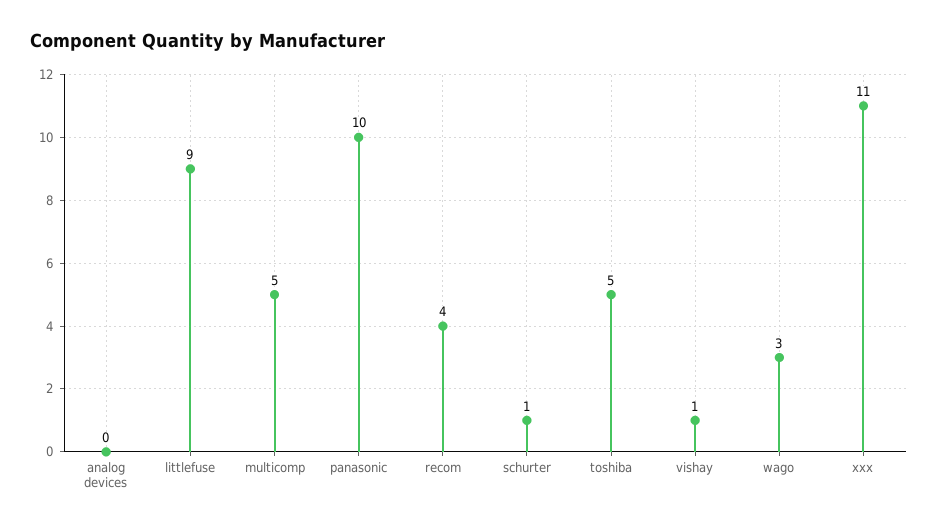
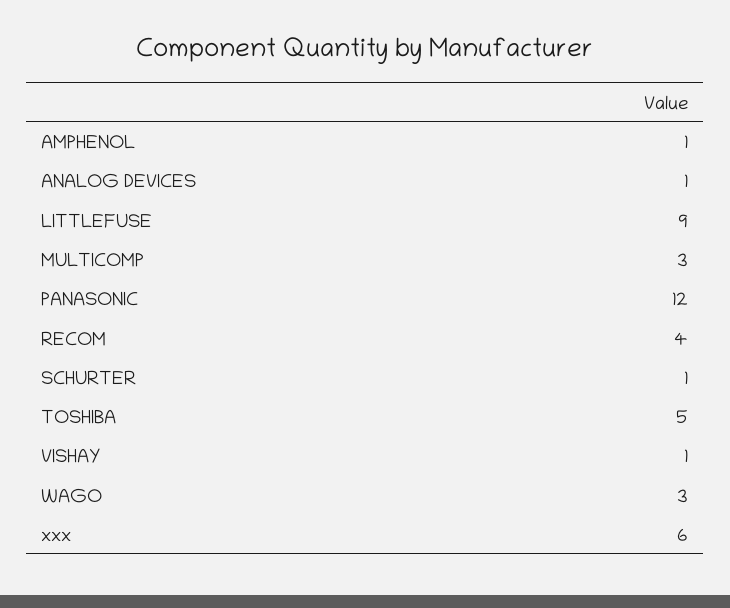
analog devices: 0 -> 1
multicomp: 5 -> 3
panasonic: 10 -> 12
xxx: 11 -> 6
AMPHENOL: none -> 1

